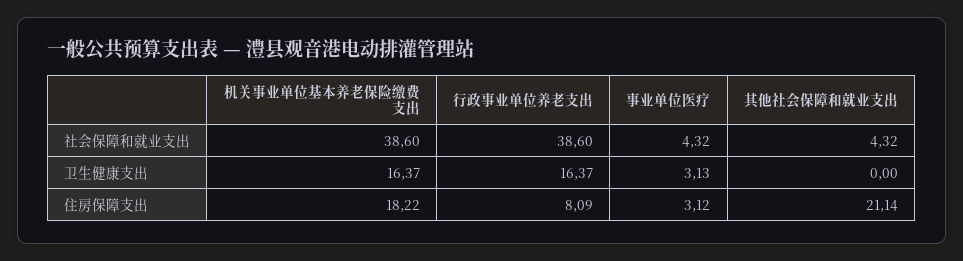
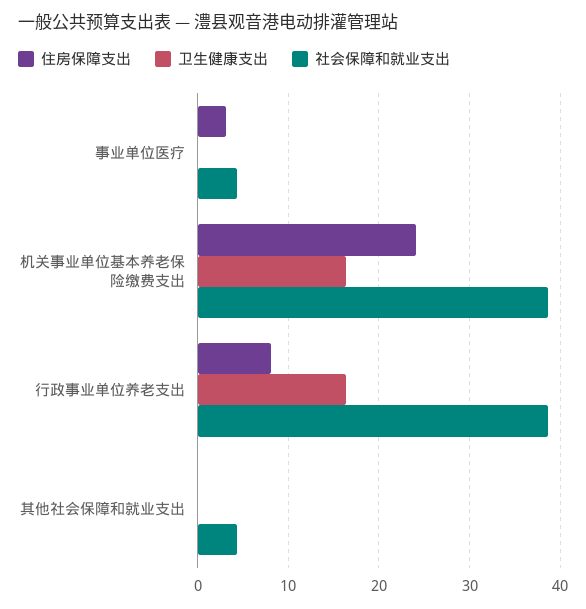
卫生健康支出, 事业单位医疗: 3.13 -> 0
住房保障支出, 机关事业单位基本养老保险缴费支出: 18.22 -> 24
住房保障支出, 其他社会保障和就业支出: 21.14 -> 0

